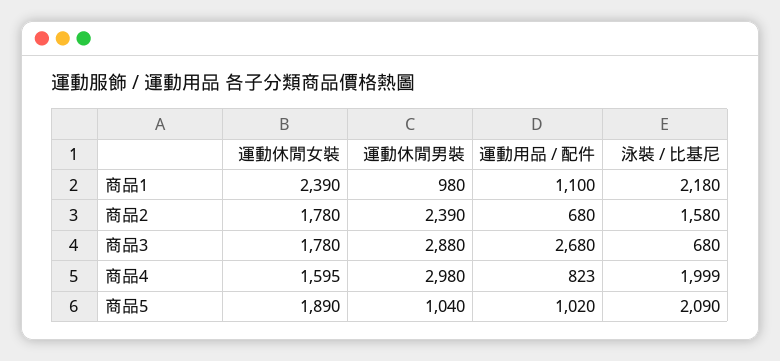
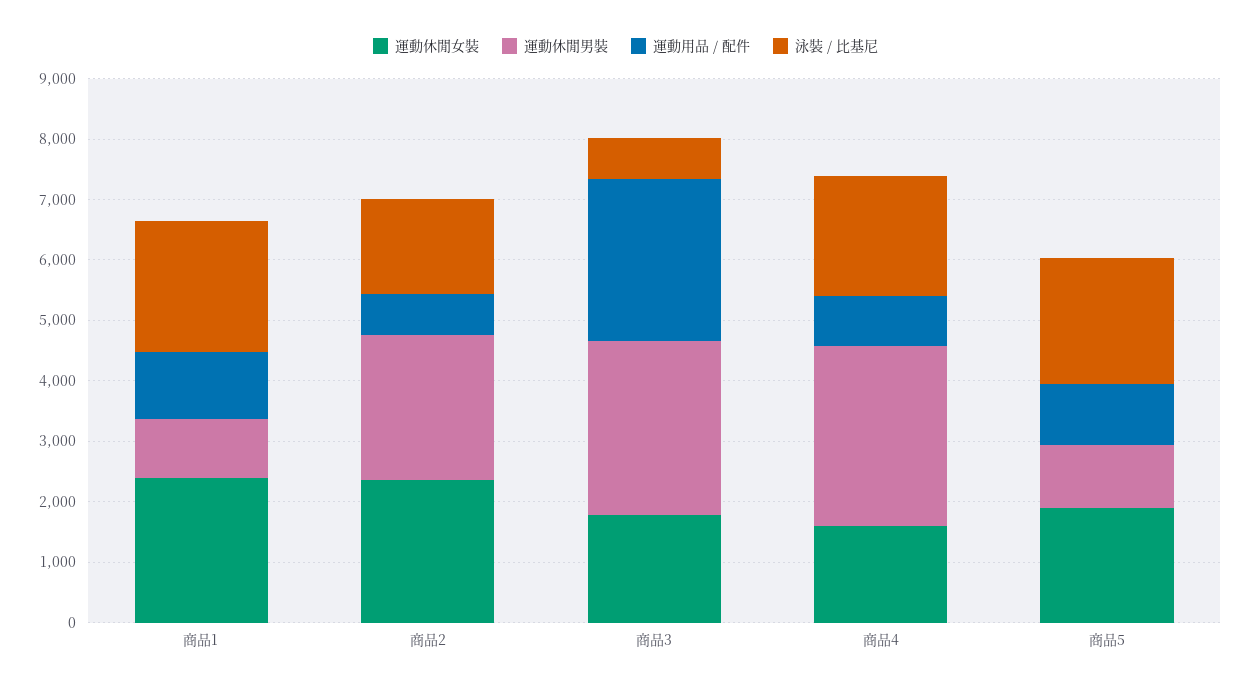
運動休閒女裝, 商品2: 1780 -> 2400

